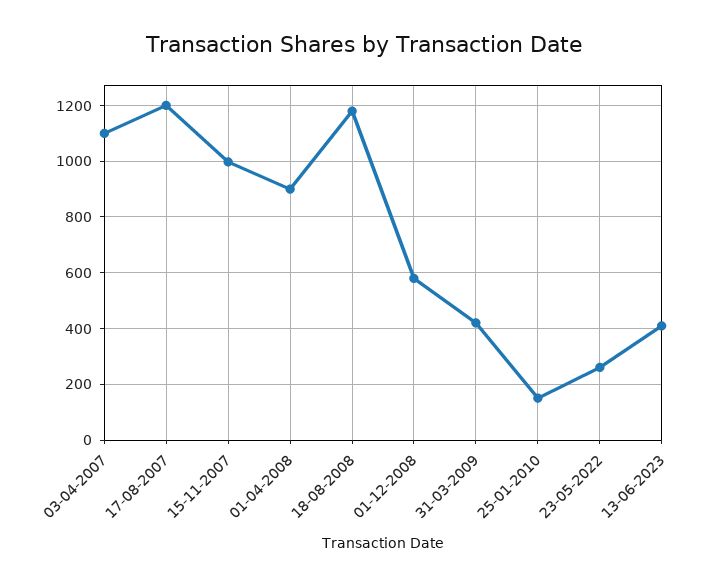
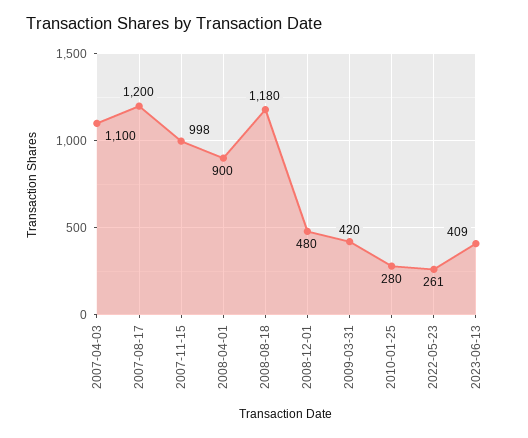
01-12-2008: 575 -> 480
25-01-2010: 150 -> 280

